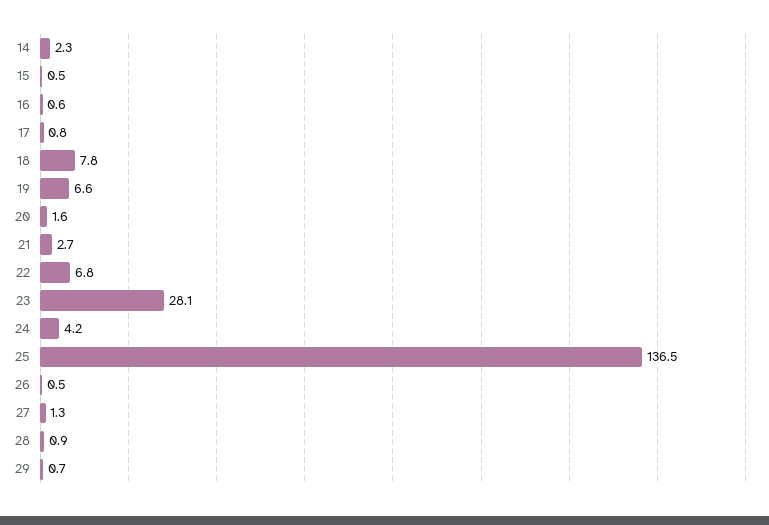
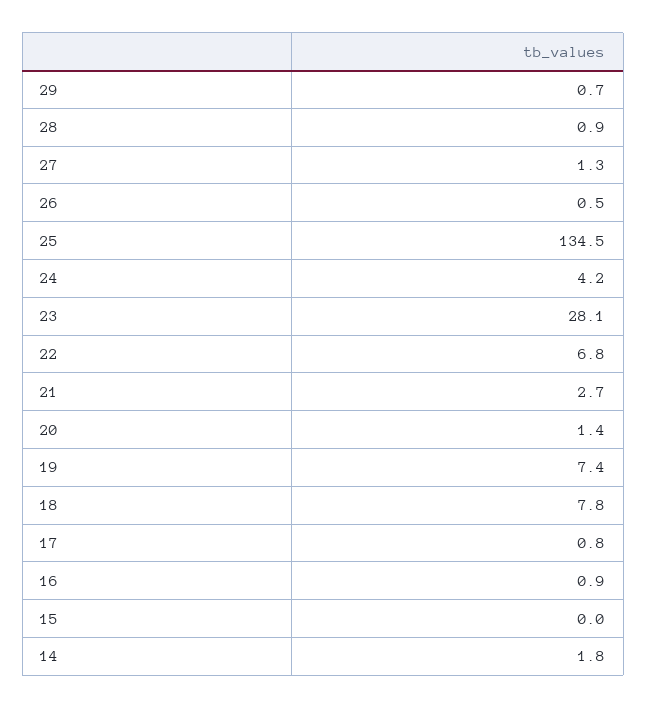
14: 2.3 -> 1.8
15: 0.5 -> 0
16: 0.6 -> 0.9
19: 6.6 -> 7.4
20: 1.6 -> 1.4
25: 136.5 -> 134.5

